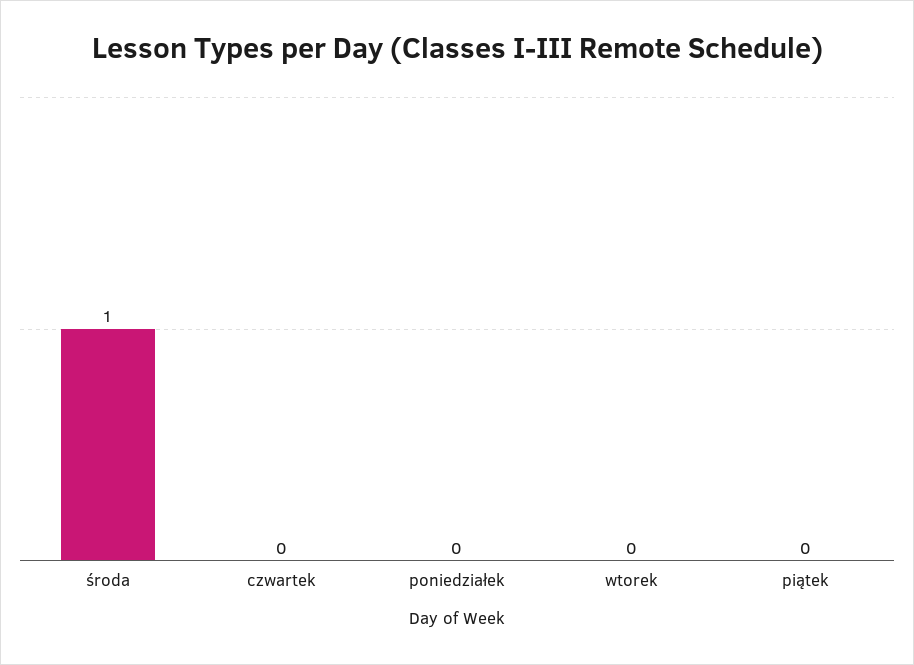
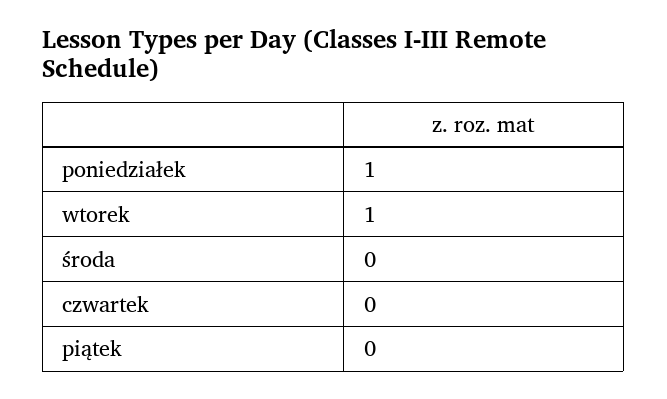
środa: 1 -> 0
poniedziałek: 0 -> 1
wtorek: 0 -> 1

